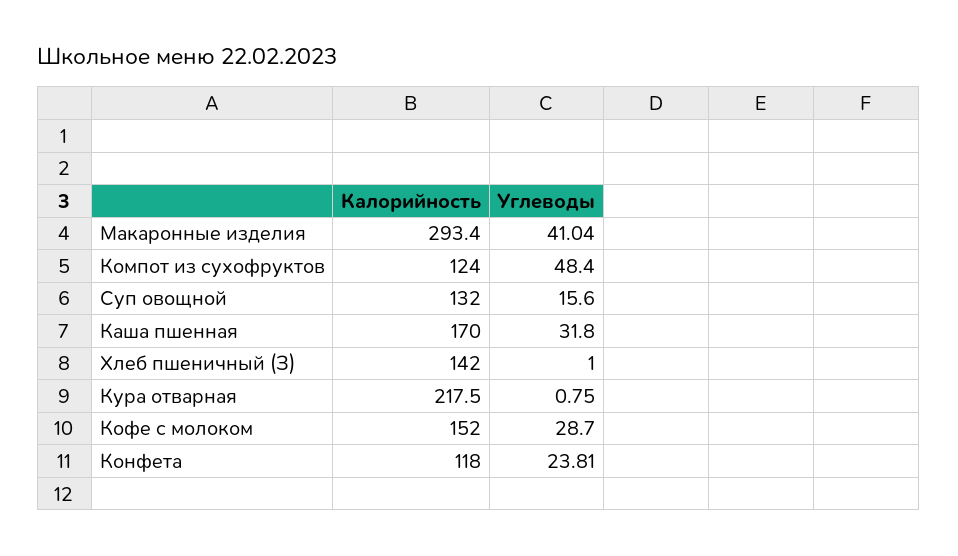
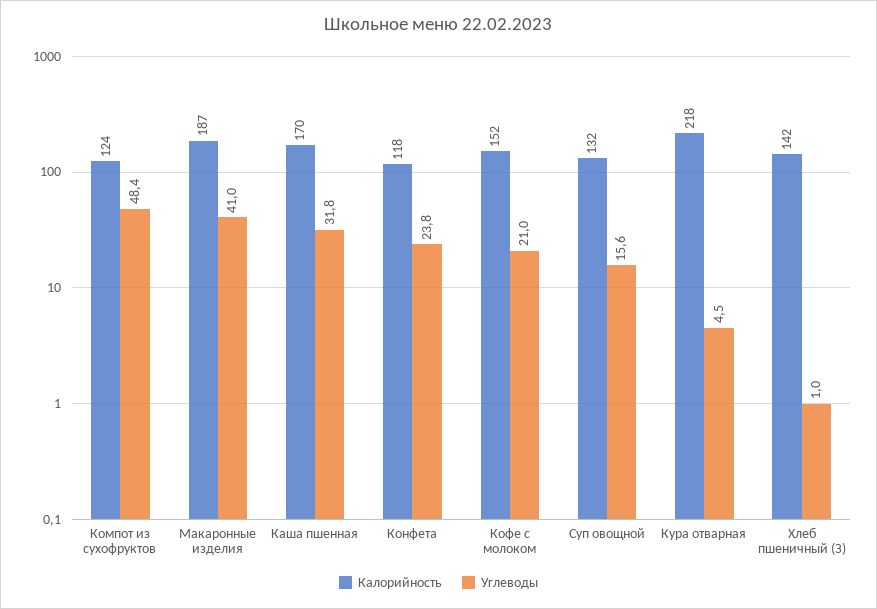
Калорийность, Макаронные изделия: 293.4 -> 187
Углеводы, Кура отварная: 0.75 -> 4.5
Углеводы, Кофе с молоком: 28.7 -> 21

